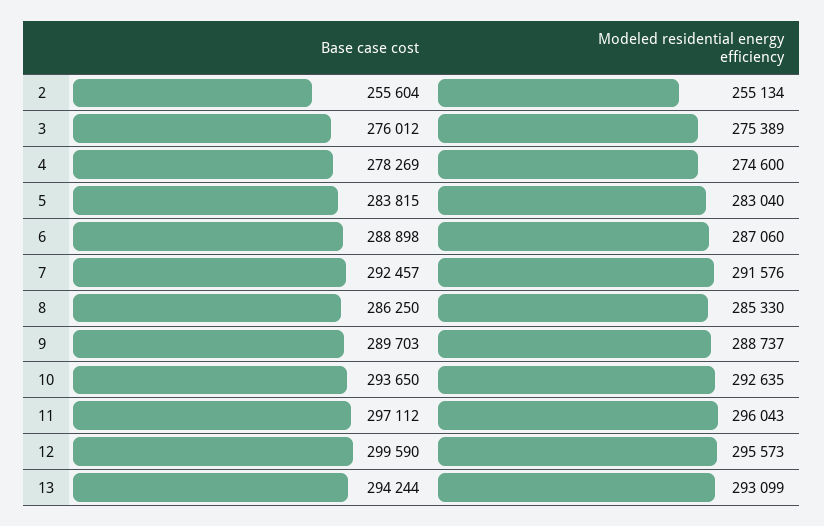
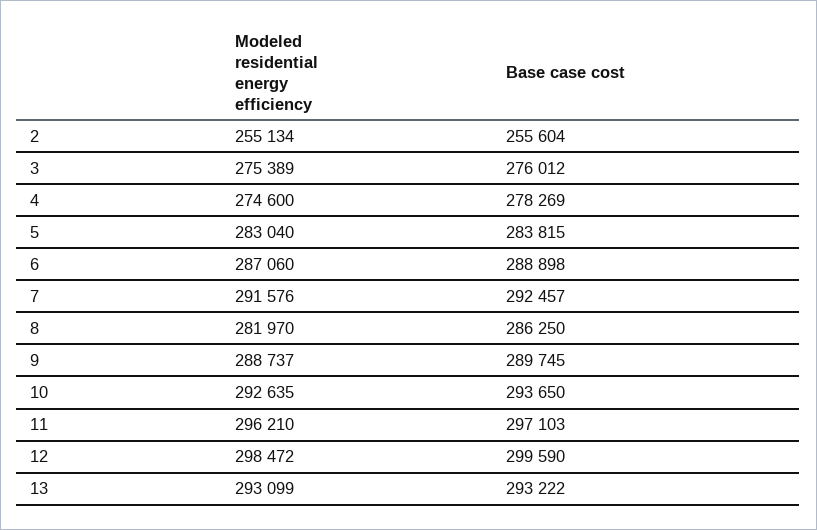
Modeled residential energy efficiency, 8: 285330 -> 281970
Base case cost, 9: 289703 -> 289745
Base case cost, 11: 297112 -> 297103
Modeled residential energy efficiency, 11: 296043 -> 296210
Modeled residential energy efficiency, 12: 295573 -> 298472
Base case cost, 13: 294244 -> 293222

